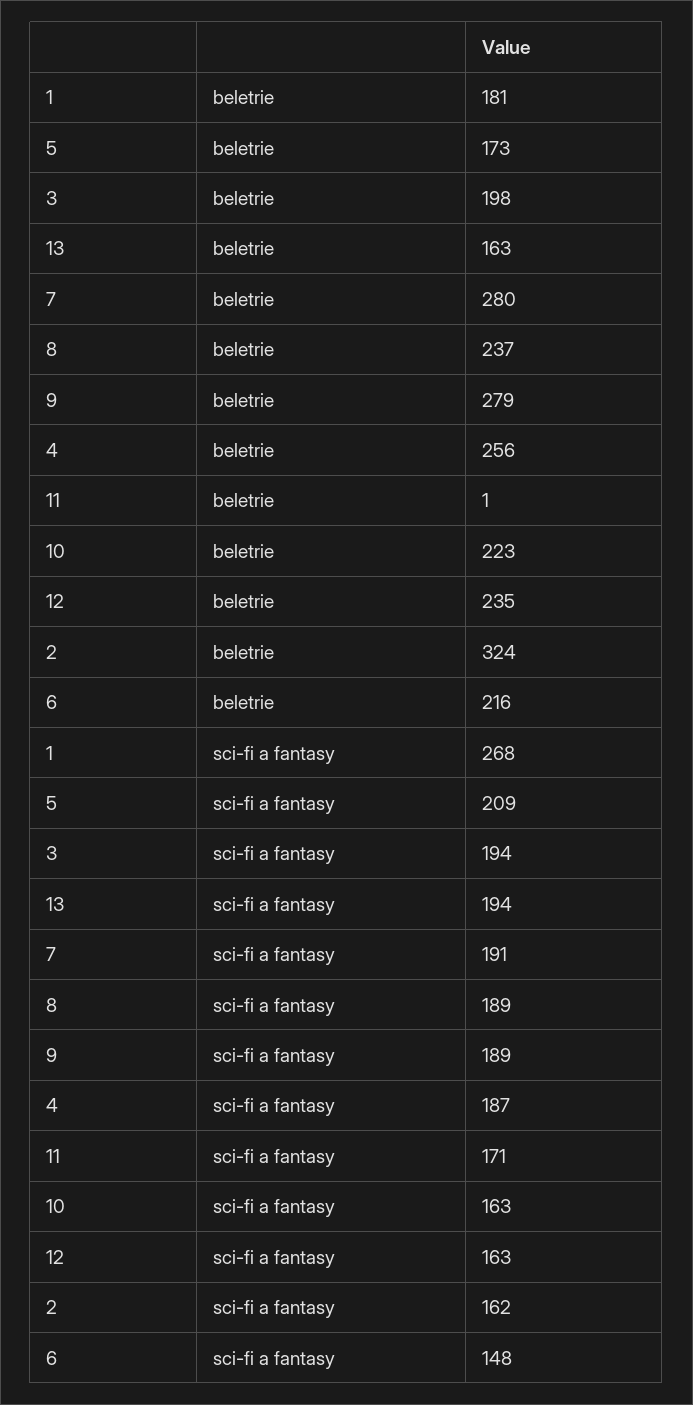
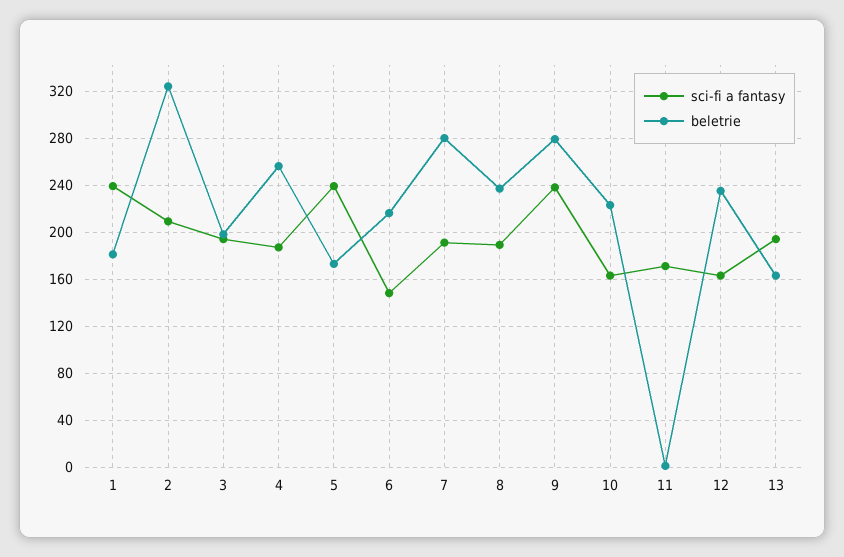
sci-fi a fantasy, 1: 268 -> 240
sci-fi a fantasy, 5: 209 -> 240
sci-fi a fantasy, 9: 189 -> 240
sci-fi a fantasy, 2: 162 -> 210

